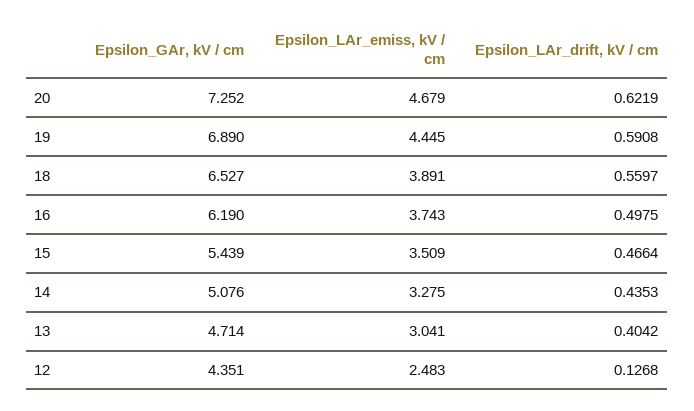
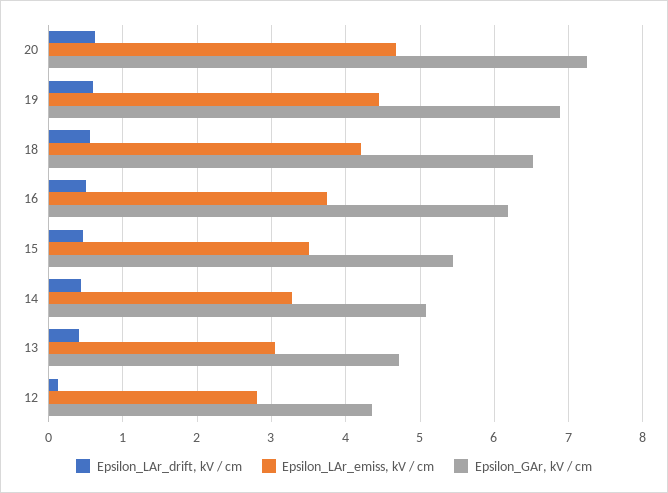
Epsilon_LAr_emiss, kV / cm, 18: 3.891 -> 4.2
Epsilon_LAr_emiss, kV / cm, 12: 2.483 -> 2.8

